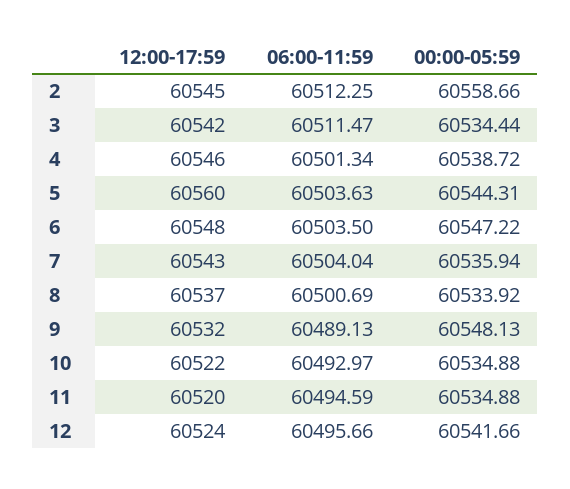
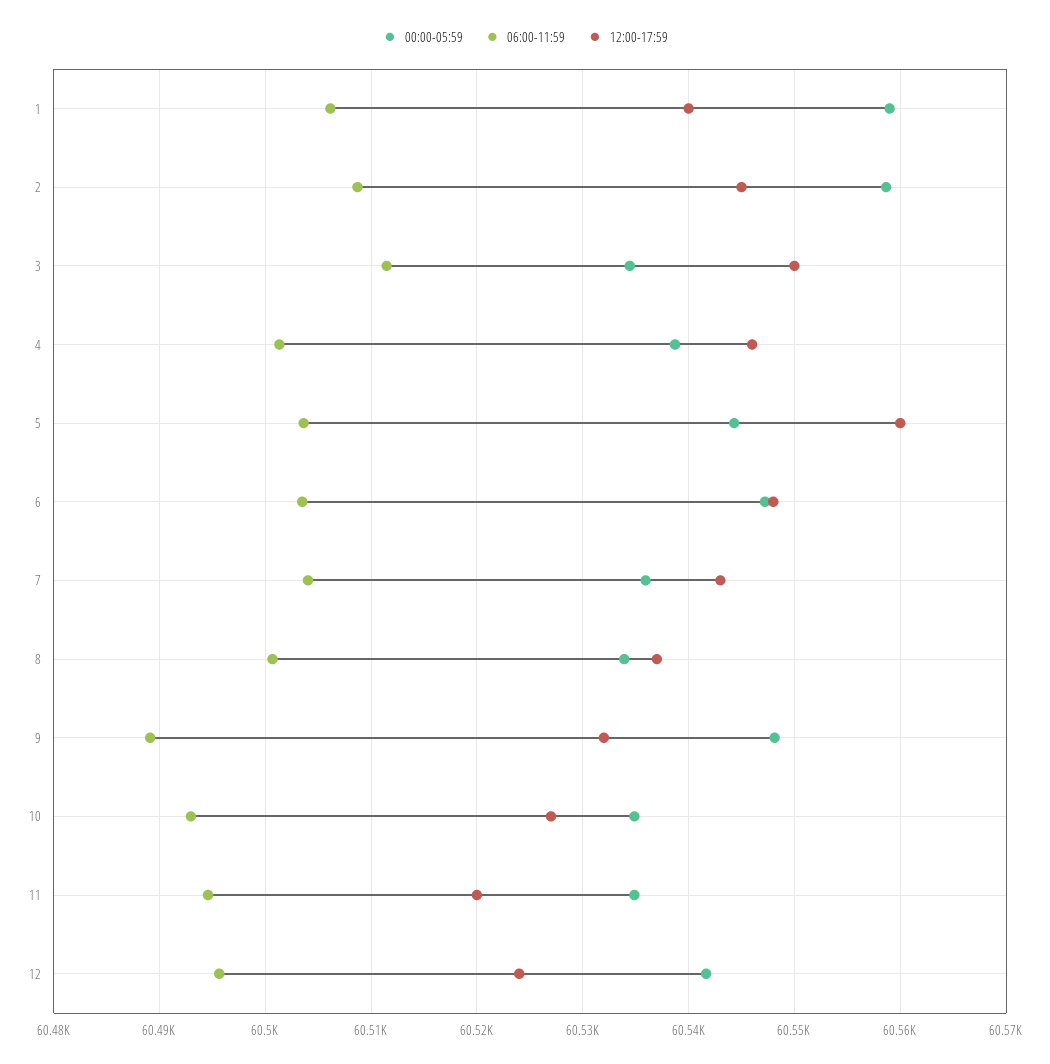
06:00-11:59, 2: 60512.25 -> 60509
12:00-17:59, 3: 60542 -> 60550
12:00-17:59, 10: 60522 -> 60527
00:00-05:59, 1: none -> 60559
06:00-11:59, 1: none -> 60506
12:00-17:59, 1: none -> 60540

